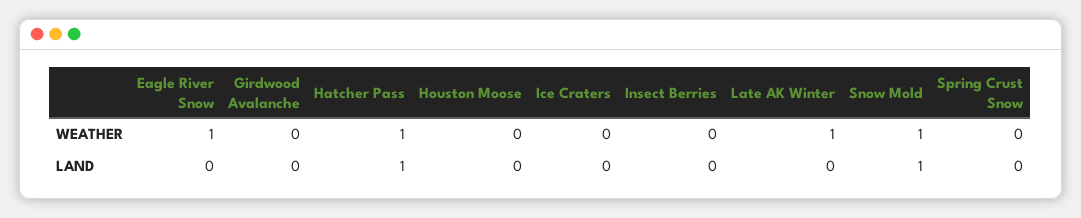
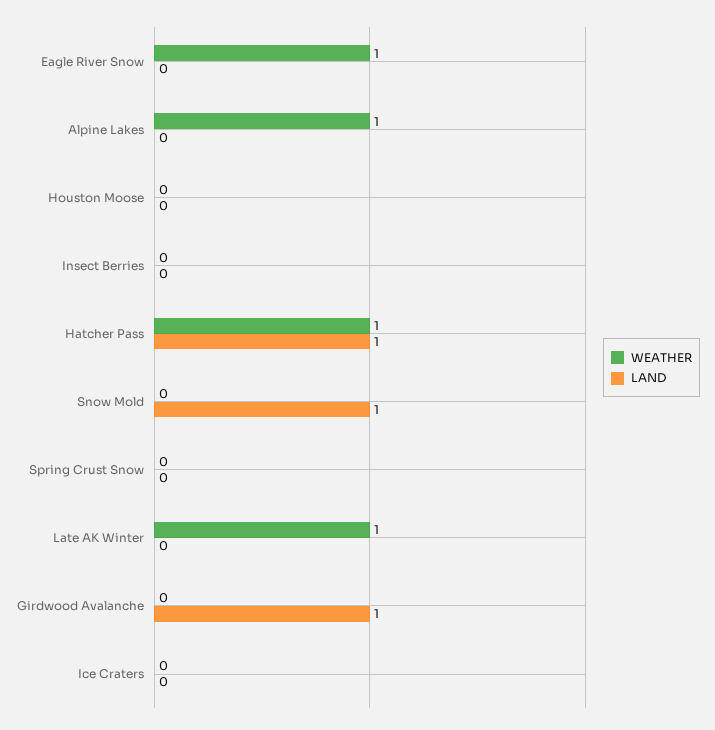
WEATHER, Snow Mold: 1 -> 0
LAND, Girdwood Avalanche: 0 -> 1
WEATHER, Alpine Lakes: none -> 1
LAND, Alpine Lakes: none -> 0

